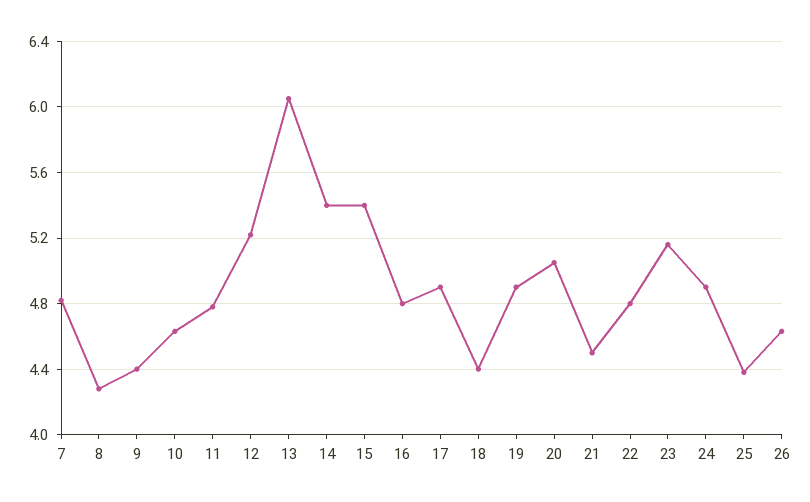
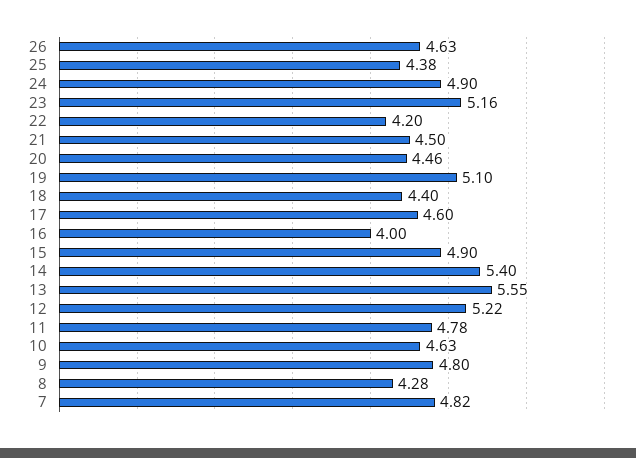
9: 4.4 -> 4.8
13: 6.05 -> 5.55
15: 5.4 -> 4.9
16: 4.8 -> 4
17: 4.9 -> 4.6
19: 4.9 -> 5.1
20: 5.05 -> 4.46
22: 4.8 -> 4.2

